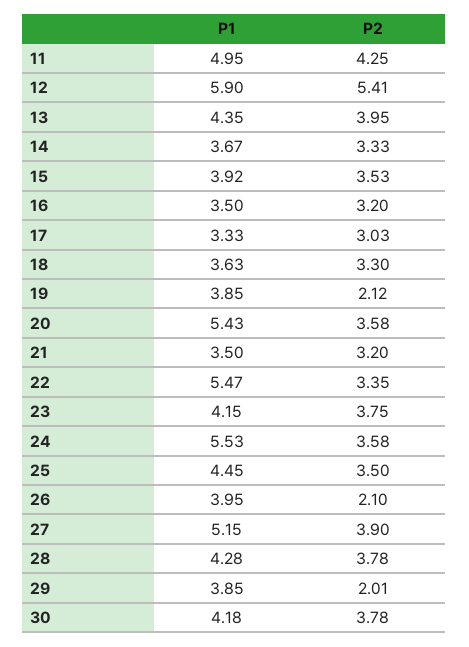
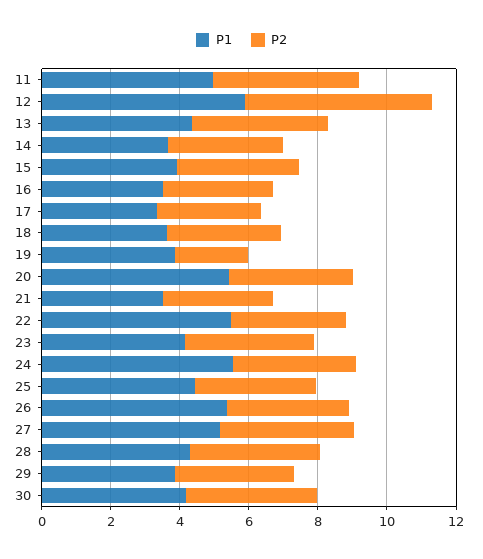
P1, 26: 3.95 -> 5.5
P2, 26: 2.1 -> 3.5
P2, 29: 2.01 -> 3.5

